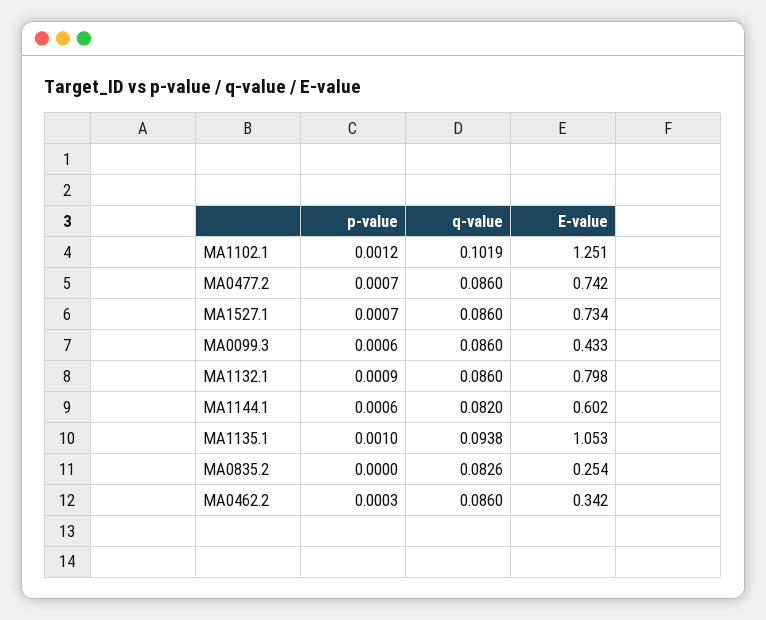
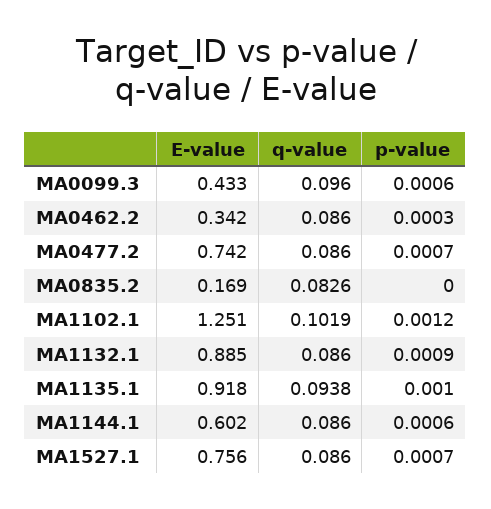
E-value, MA1527.1: 0.734 -> 0.756
q-value, MA0099.3: 0.086 -> 0.096
E-value, MA1132.1: 0.798 -> 0.885
q-value, MA1144.1: 0.082 -> 0.086
E-value, MA1135.1: 1.053 -> 0.918
E-value, MA0835.2: 0.254 -> 0.169

